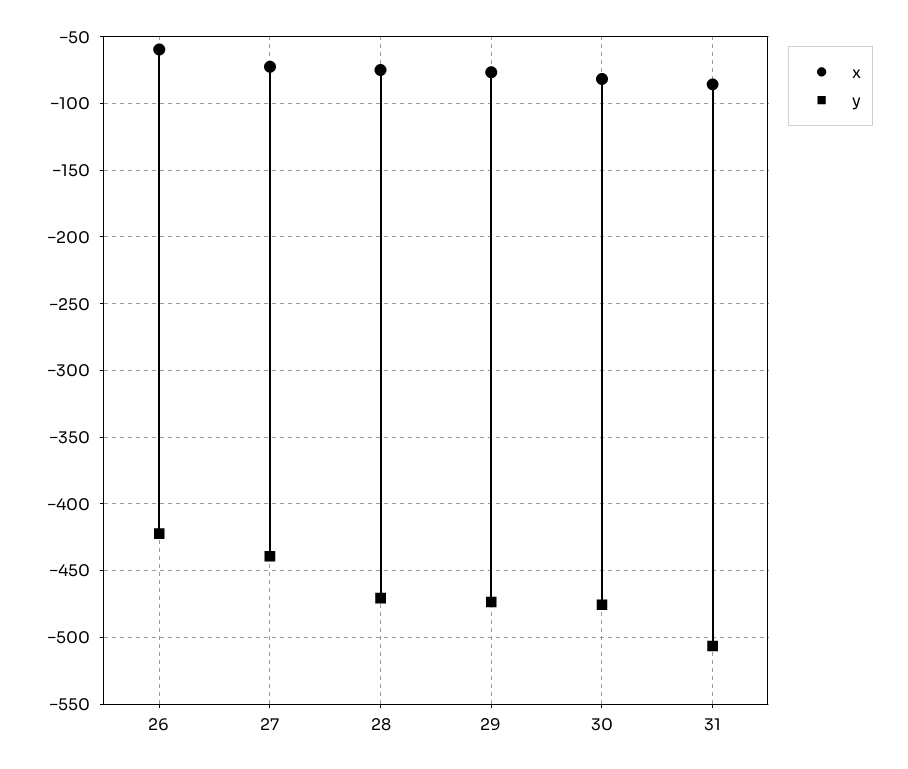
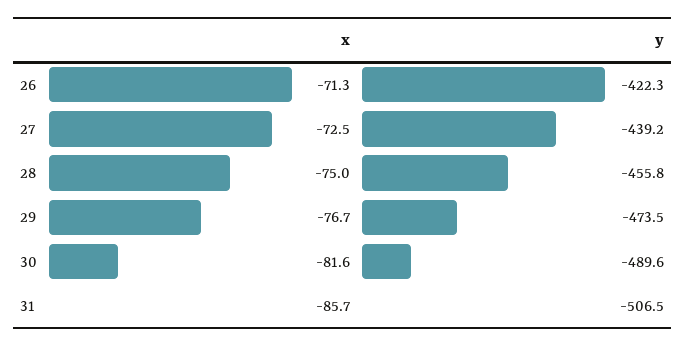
x, 26: -60 -> -71.3
y, 28: -470 -> -455.8
y, 30: -475 -> -489.6

